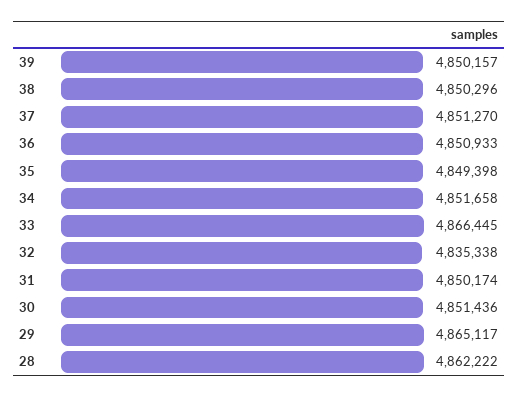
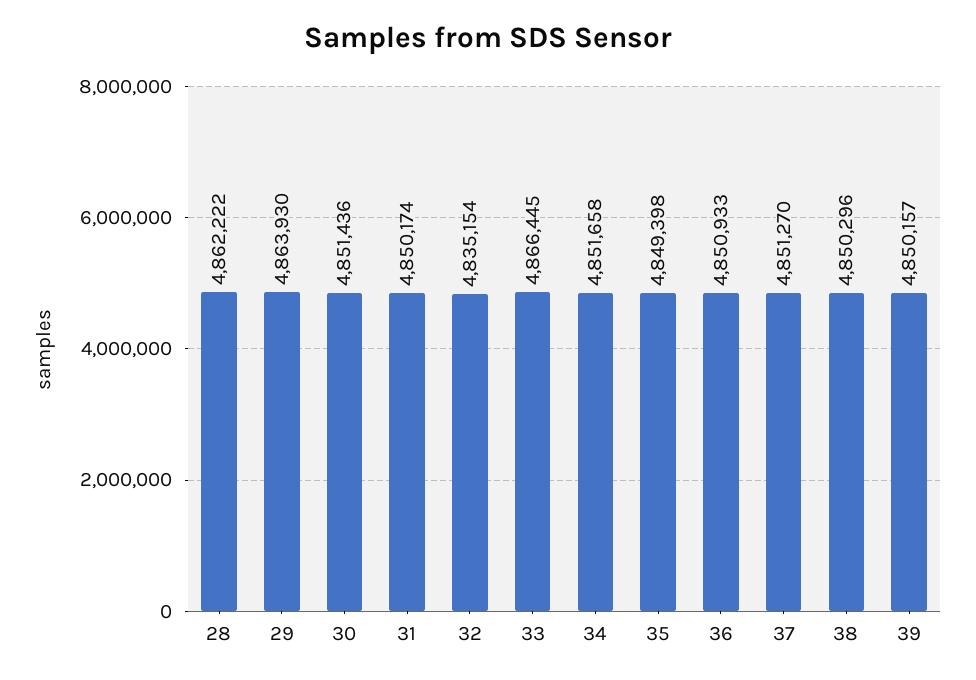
32: 4835338 -> 4835154
29: 4865117 -> 4863930

